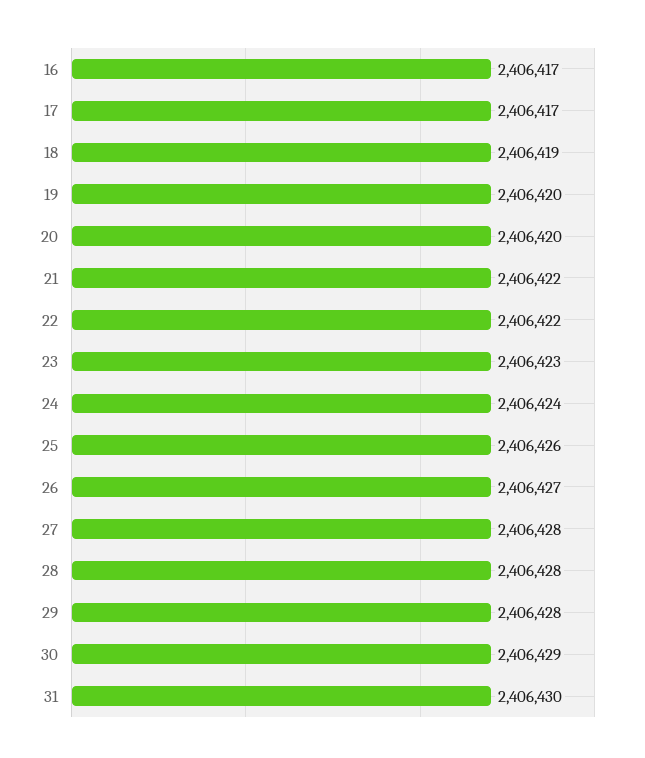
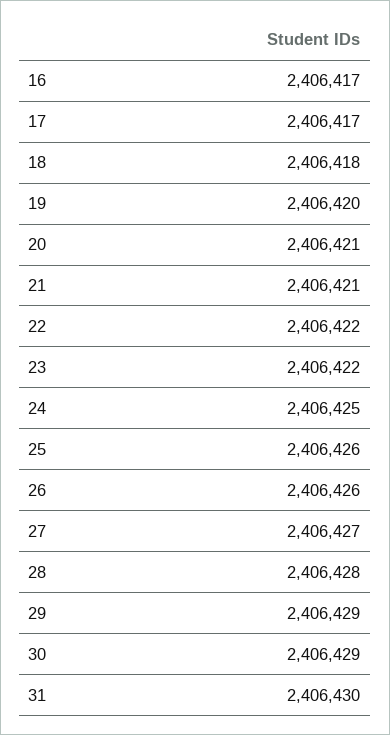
18: 2406419 -> 2406418
20: 2406420 -> 2406421
21: 2406422 -> 2406421
23: 2406423 -> 2406422
24: 2406424 -> 2406425
26: 2406427 -> 2406426
27: 2406428 -> 2406427
29: 2406428 -> 2406429

